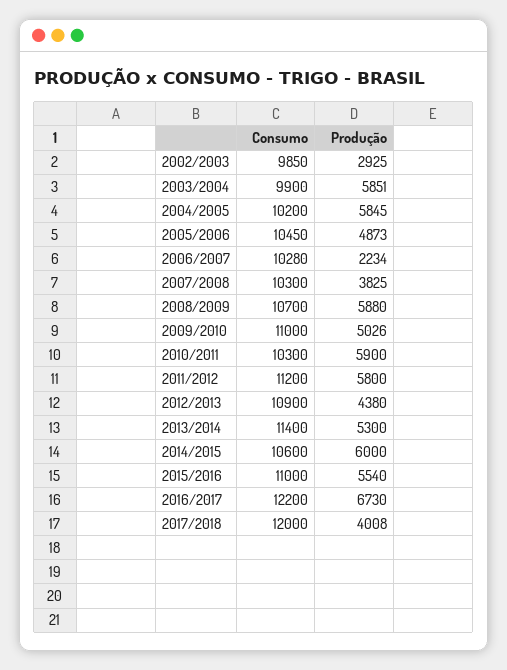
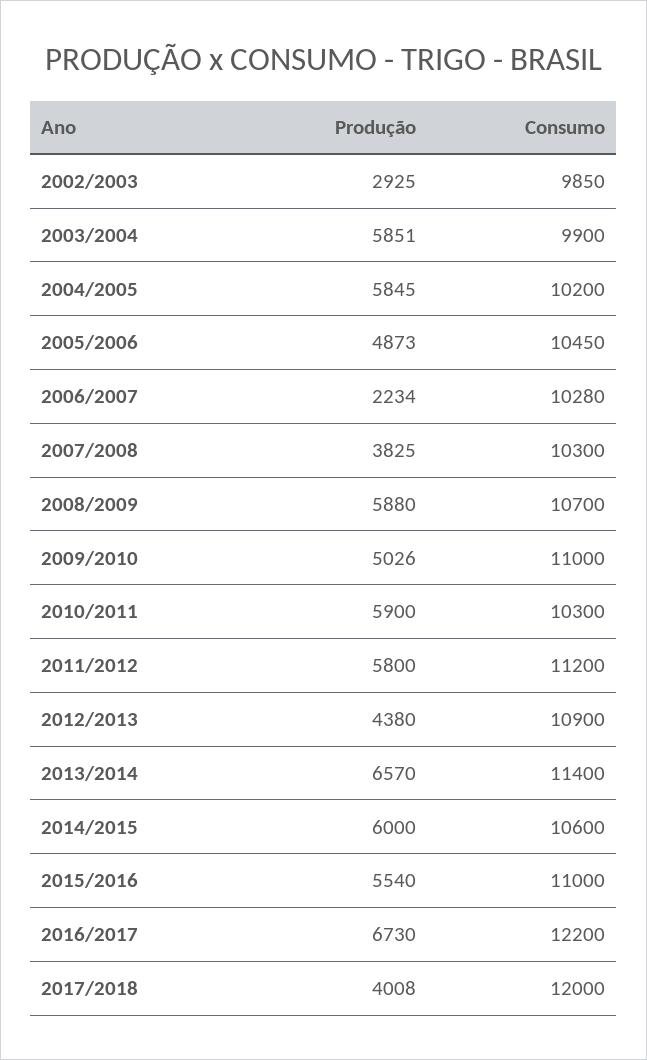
Produção, 2013/2014: 5300 -> 6570

